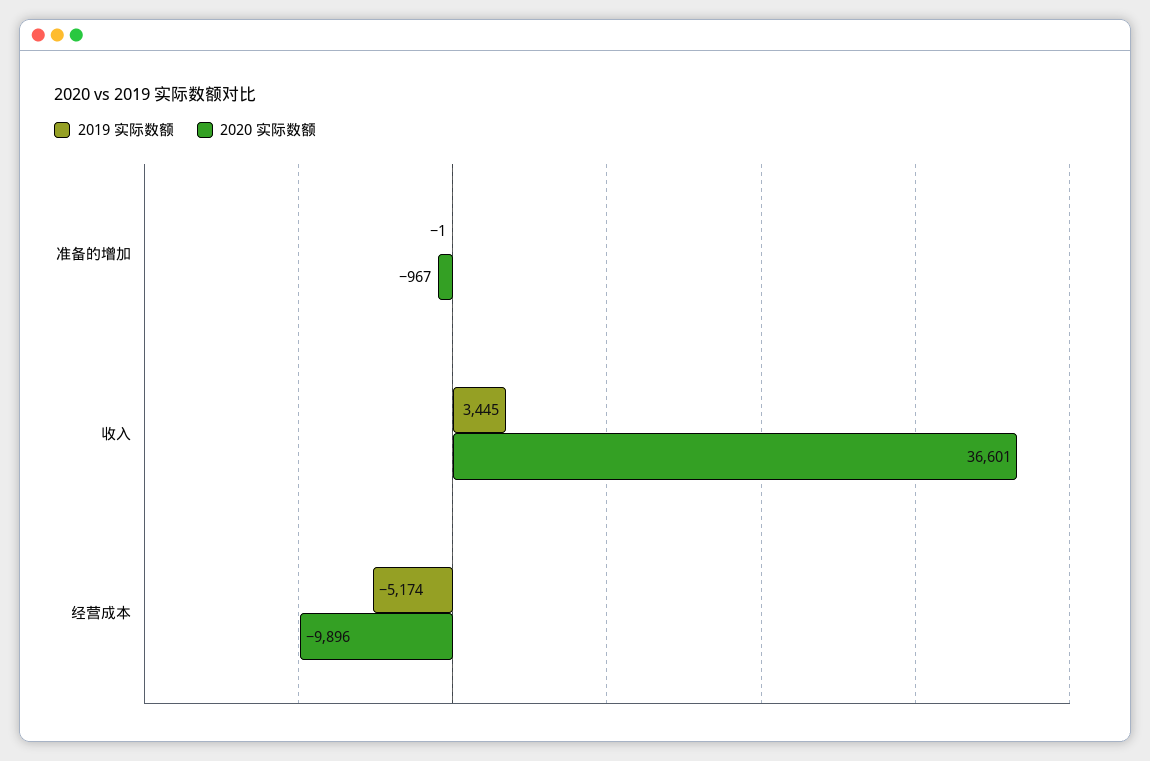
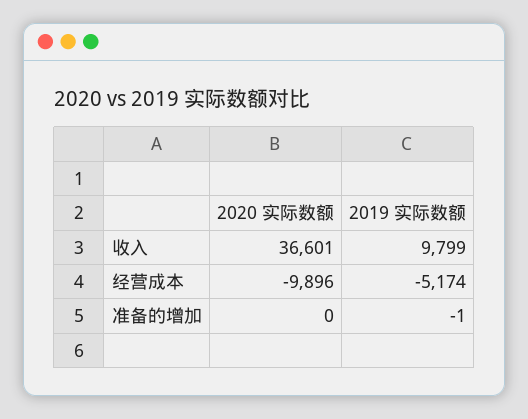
2020 实际数额, 准备的增加: -967 -> 0
2019 实际数额, 收入: 3445 -> 9799

